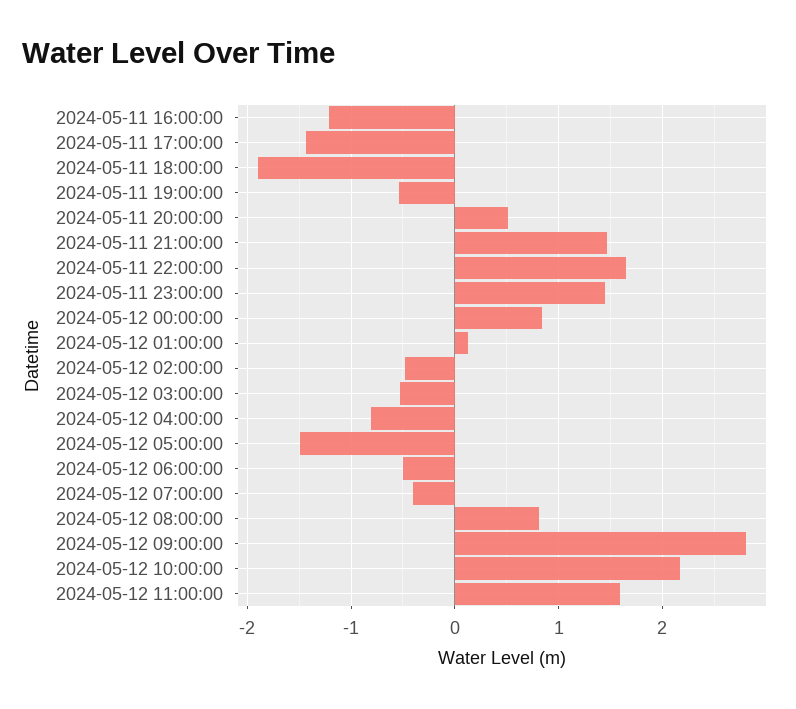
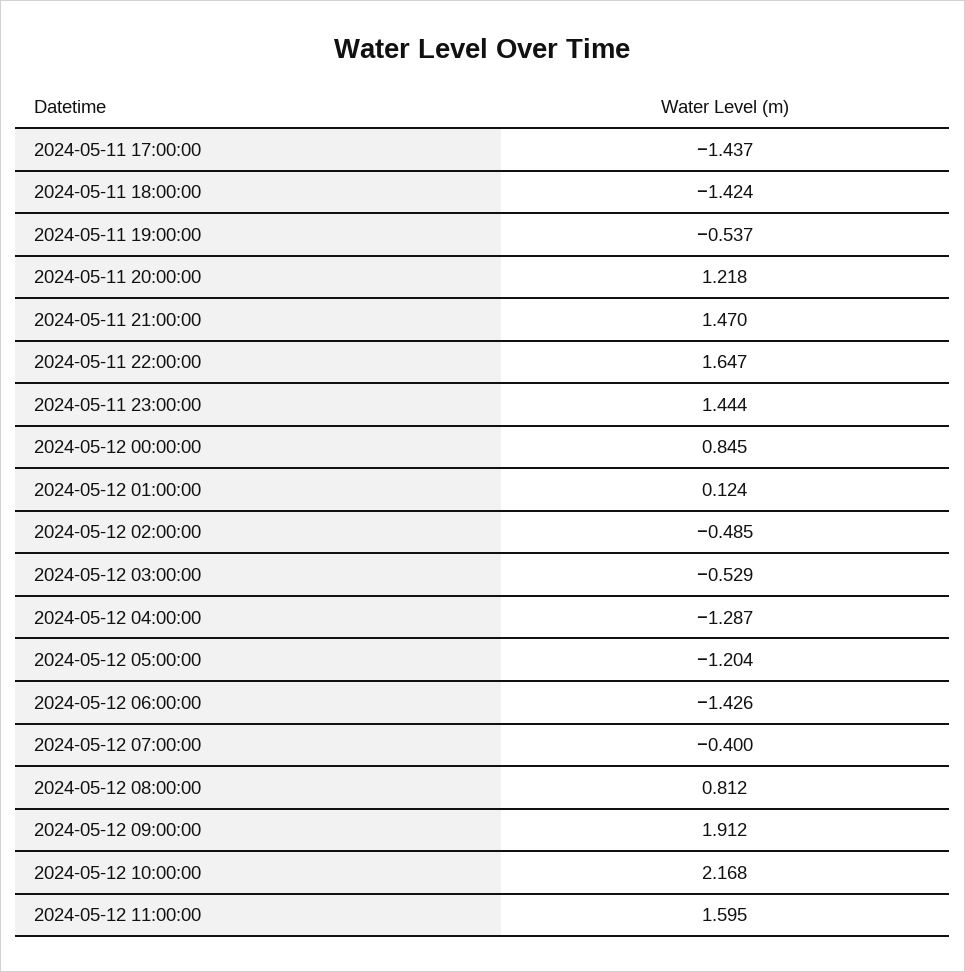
2024-05-11 16:00:00: -1.2 -> none
2024-05-11 18:00:00: -1.9 -> -1.424
2024-05-11 20:00:00: 0.5 -> 1.218
2024-05-12 04:00:00: -0.8 -> -1.287
2024-05-12 05:00:00: -1.5 -> -1.204
2024-05-12 06:00:00: -0.5 -> -1.426
2024-05-12 09:00:00: 2.8 -> 1.912

